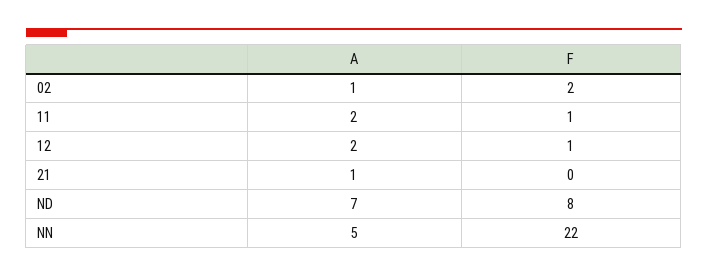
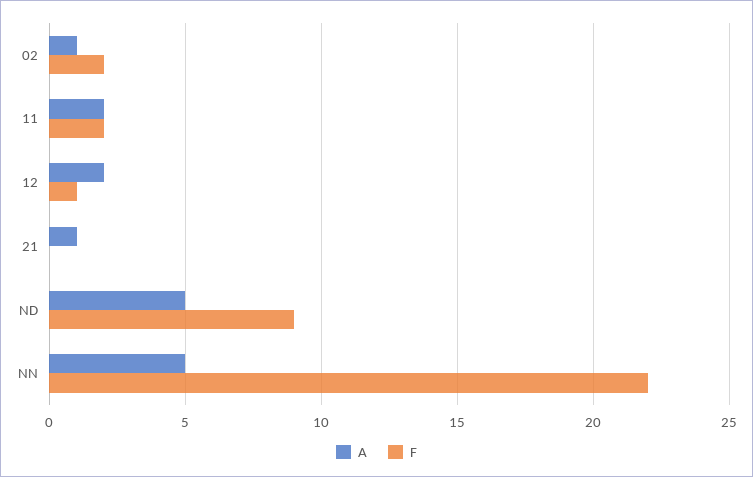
F, 11: 1 -> 2
A, ND: 7 -> 5
F, ND: 8 -> 9

